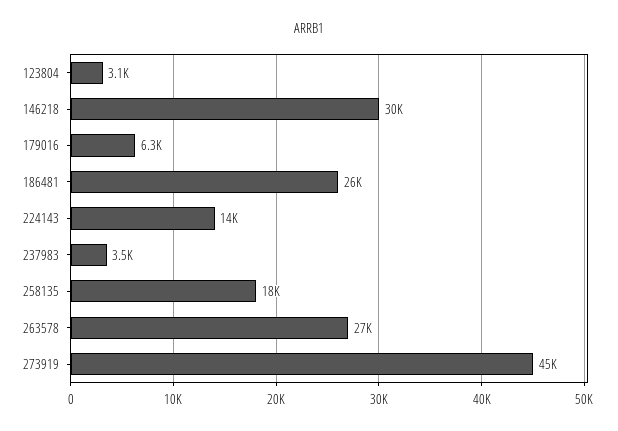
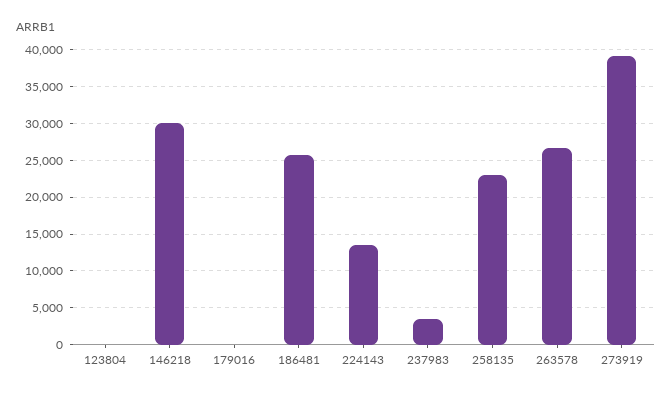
123804: 3100 -> 0
179016: 6300 -> 0
258135: 18000 -> 23000
273919: 45000 -> 39000

